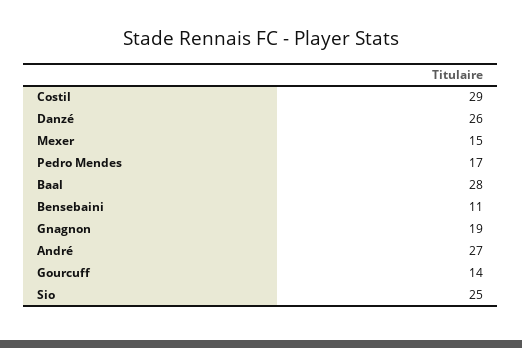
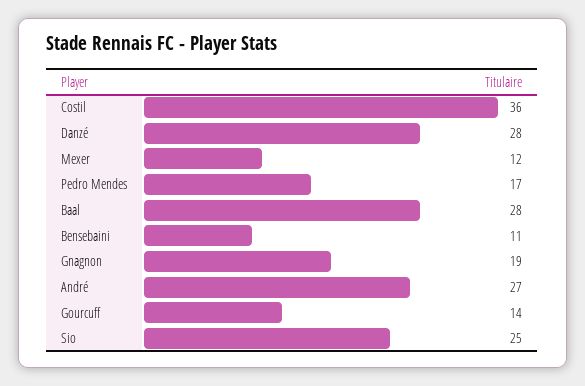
Costil: 29 -> 36
Danzé: 26 -> 28
Mexer: 15 -> 12

